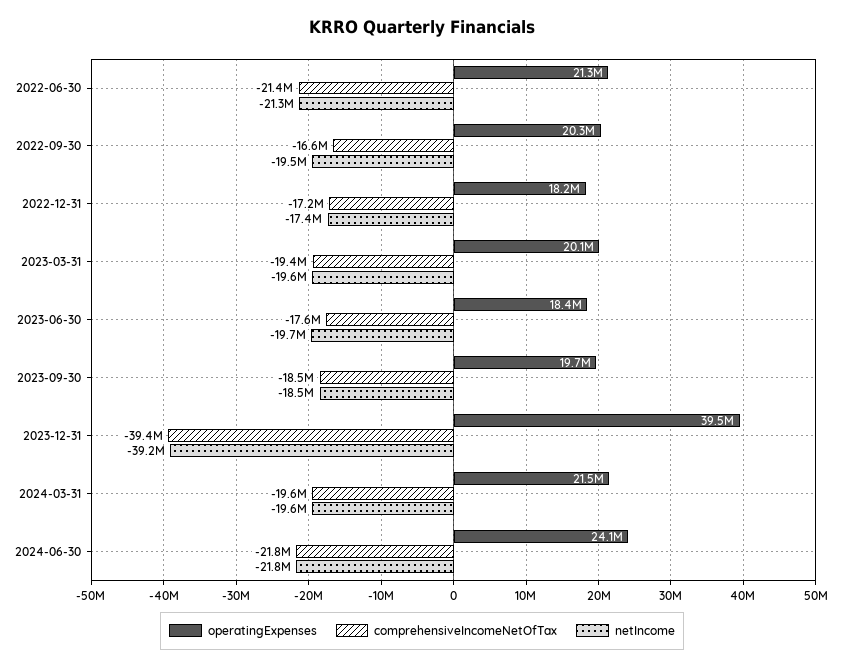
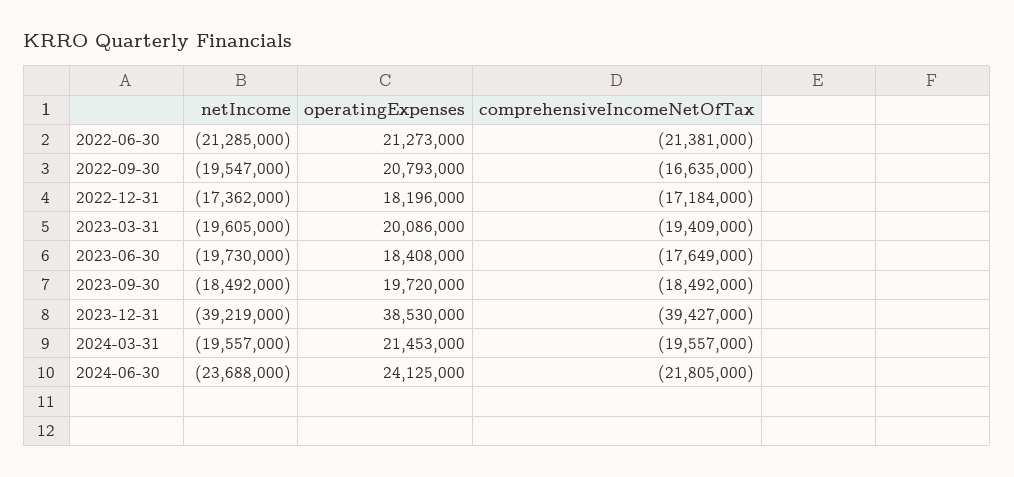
operatingExpenses, 2022-09-30: 20300000 -> 20793000
operatingExpenses, 2023-12-31: 39500000 -> 38530000
netIncome, 2024-06-30: -21800000 -> -23688000

